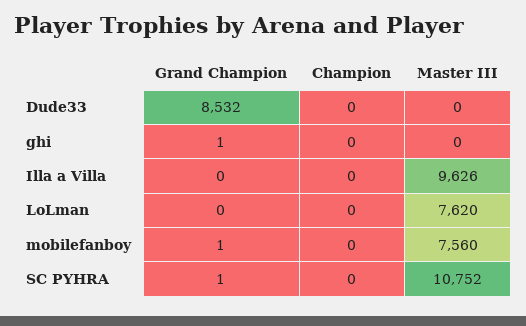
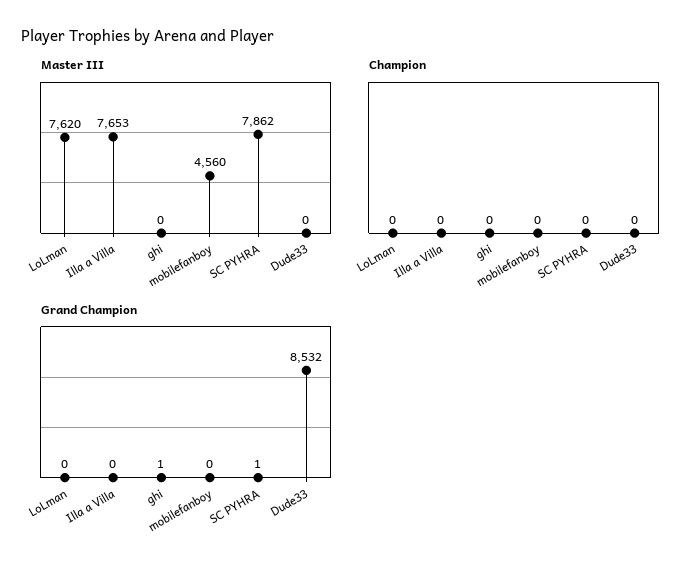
Master III, Illa a Villa: 9626 -> 7653
Grand Champion, mobilefanboy: 1 -> 0
Master III, mobilefanboy: 7560 -> 4560
Master III, SC PYHRA: 10752 -> 7862

